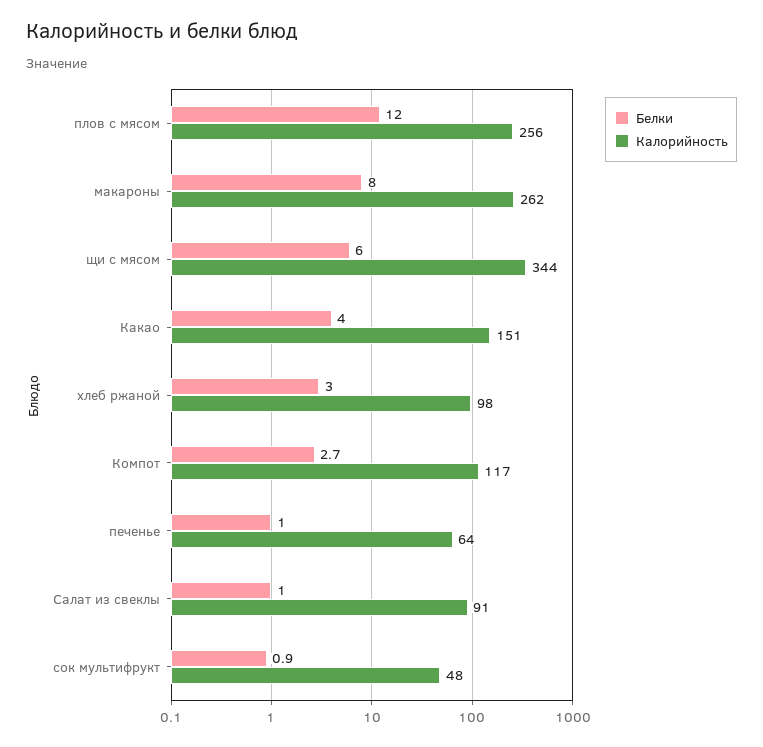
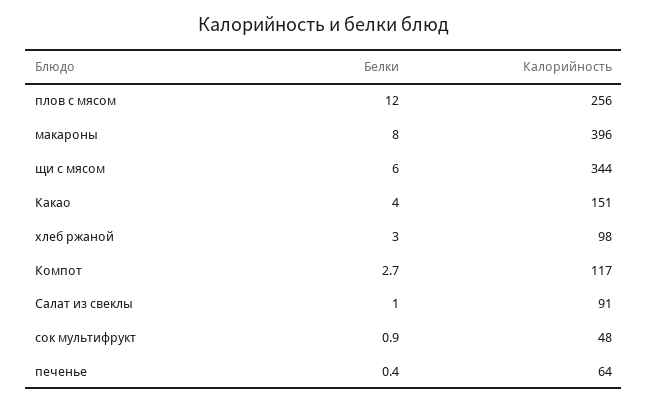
Калорийность, макароны: 262 -> 396
Белки, печенье: 1 -> 0.4

